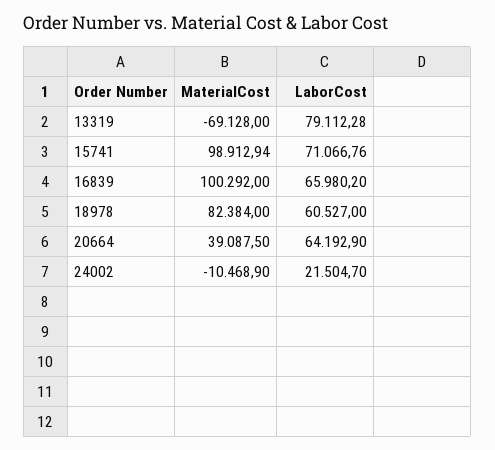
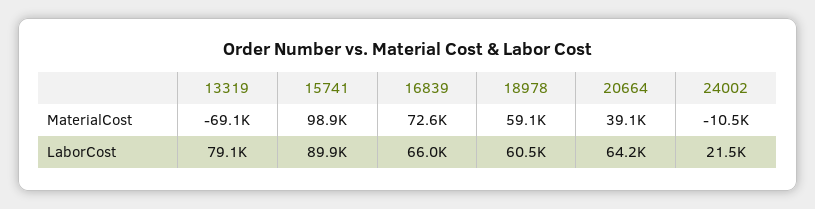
LaborCost, 15741: 71066.76 -> 89900
MaterialCost, 16839: 100292 -> 72600
MaterialCost, 18978: 82384 -> 59100

